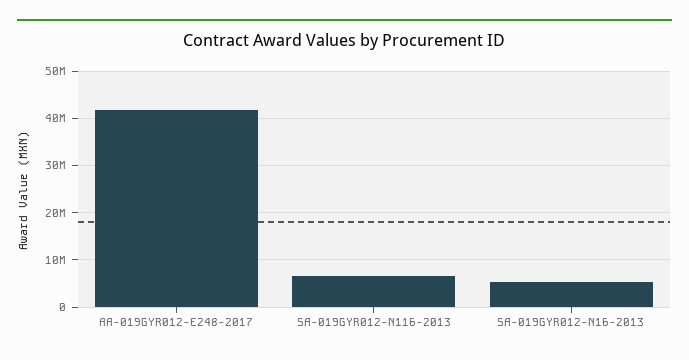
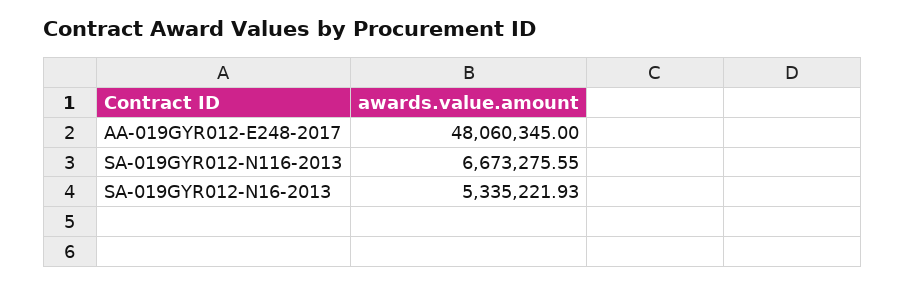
AA-019GYR012-E248-2017: 42000000 -> 48060345

